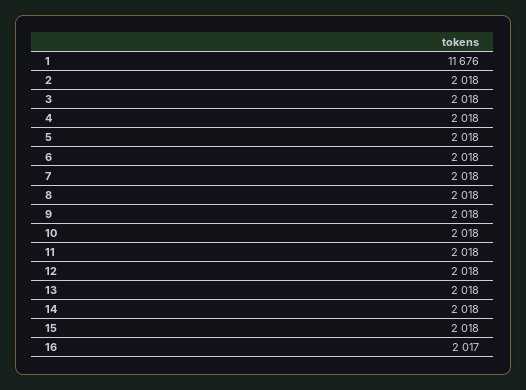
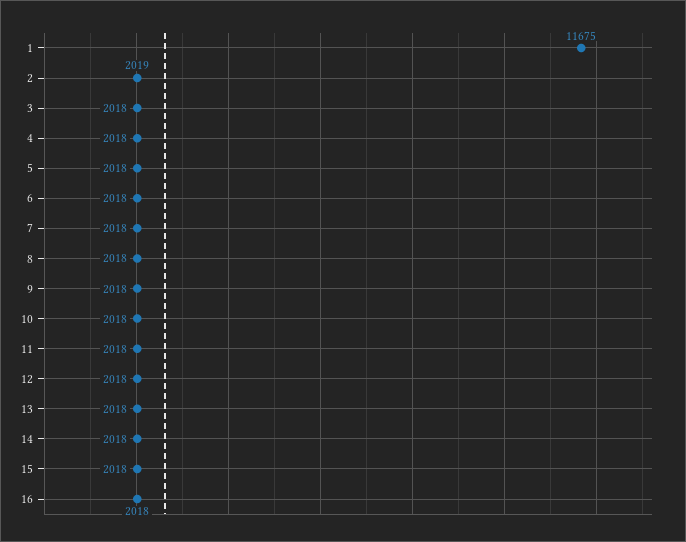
1: 11676 -> 11675
2: 2018 -> 2019
16: 2017 -> 2018

